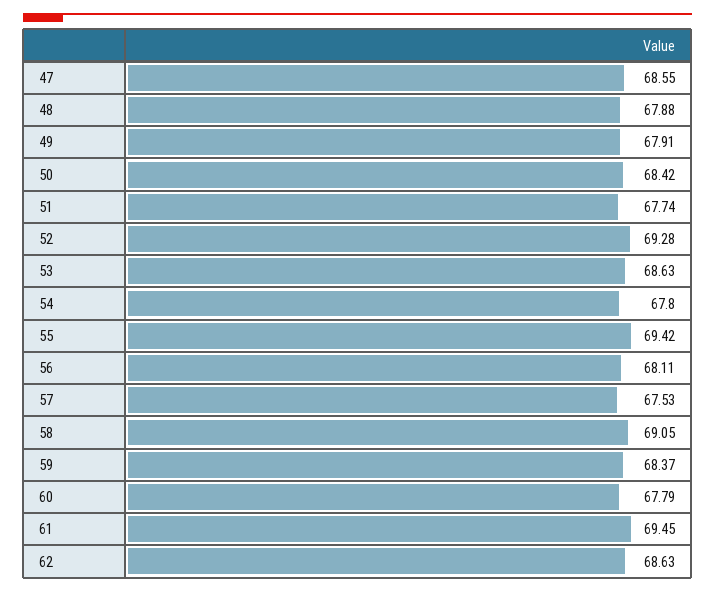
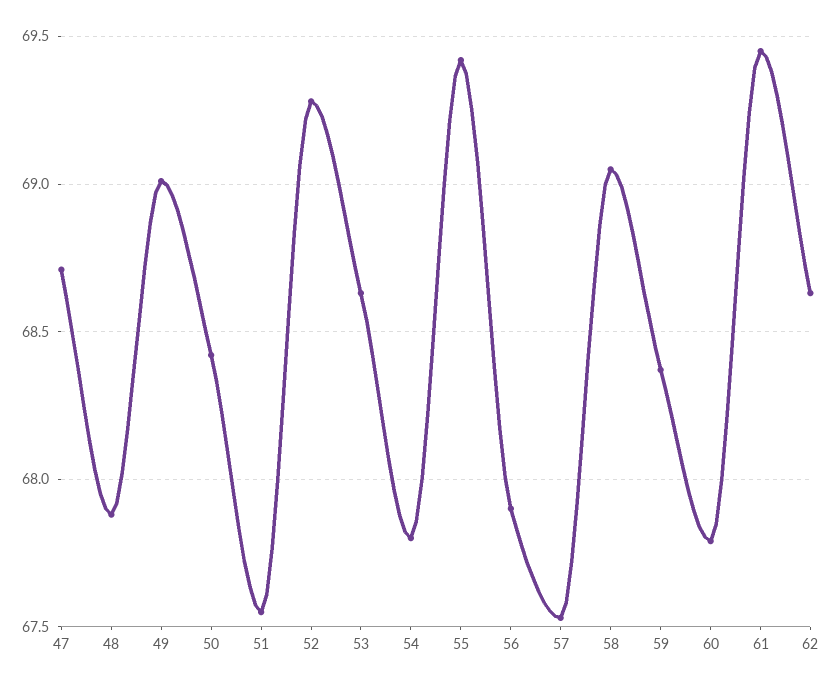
47: 68.55 -> 68.7
49: 67.91 -> 69
51: 67.74 -> 67.55
56: 68.11 -> 67.9

